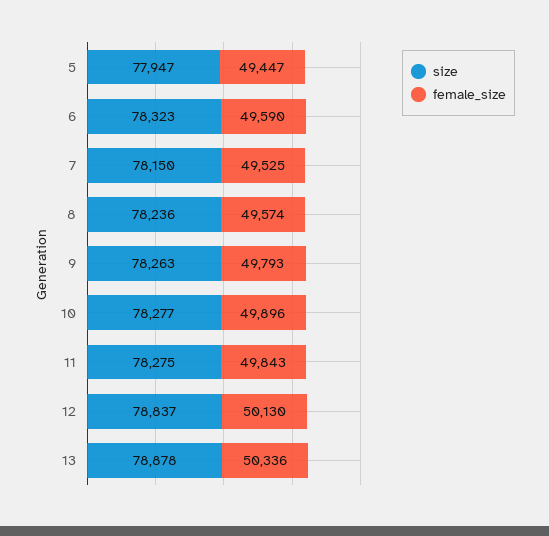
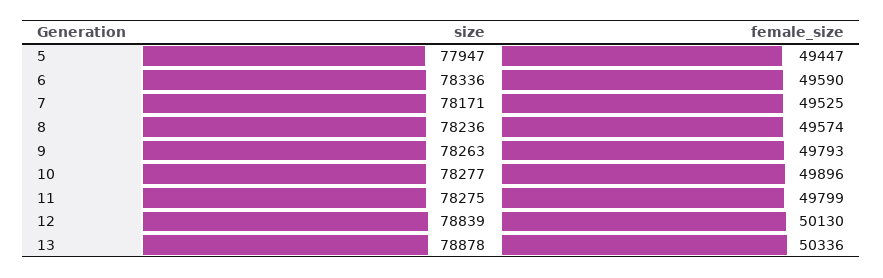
size, 6: 78323 -> 78336
size, 7: 78150 -> 78171
female_size, 11: 49843 -> 49799
size, 12: 78837 -> 78839

